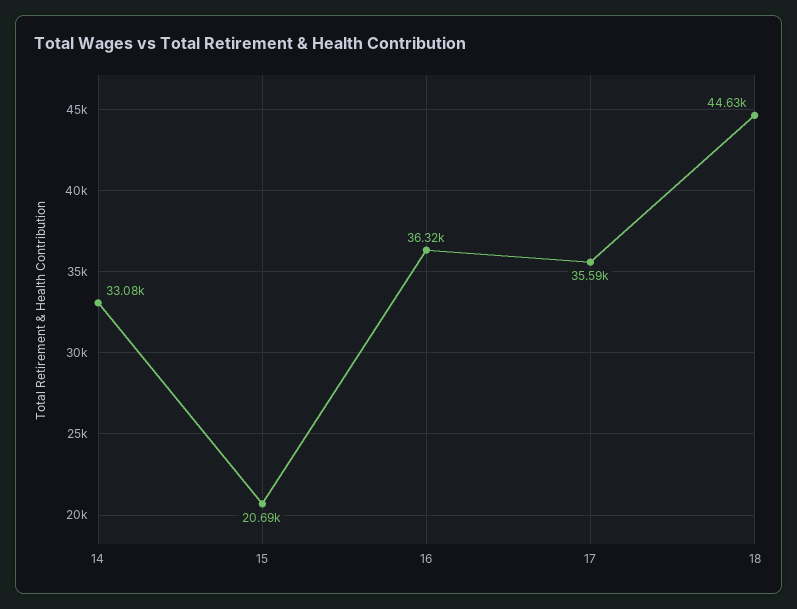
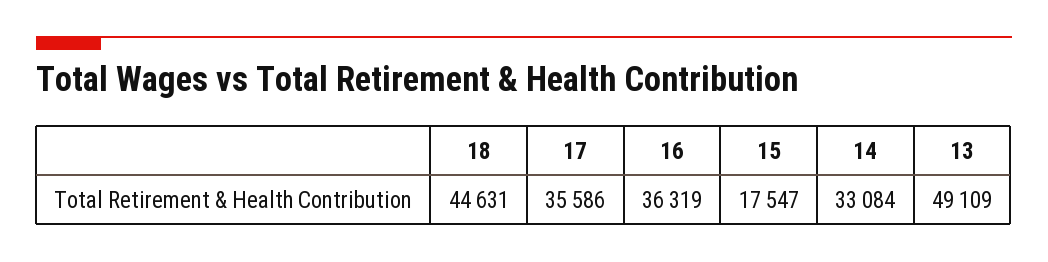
15: 20690 -> 17547
13: none -> 49109

